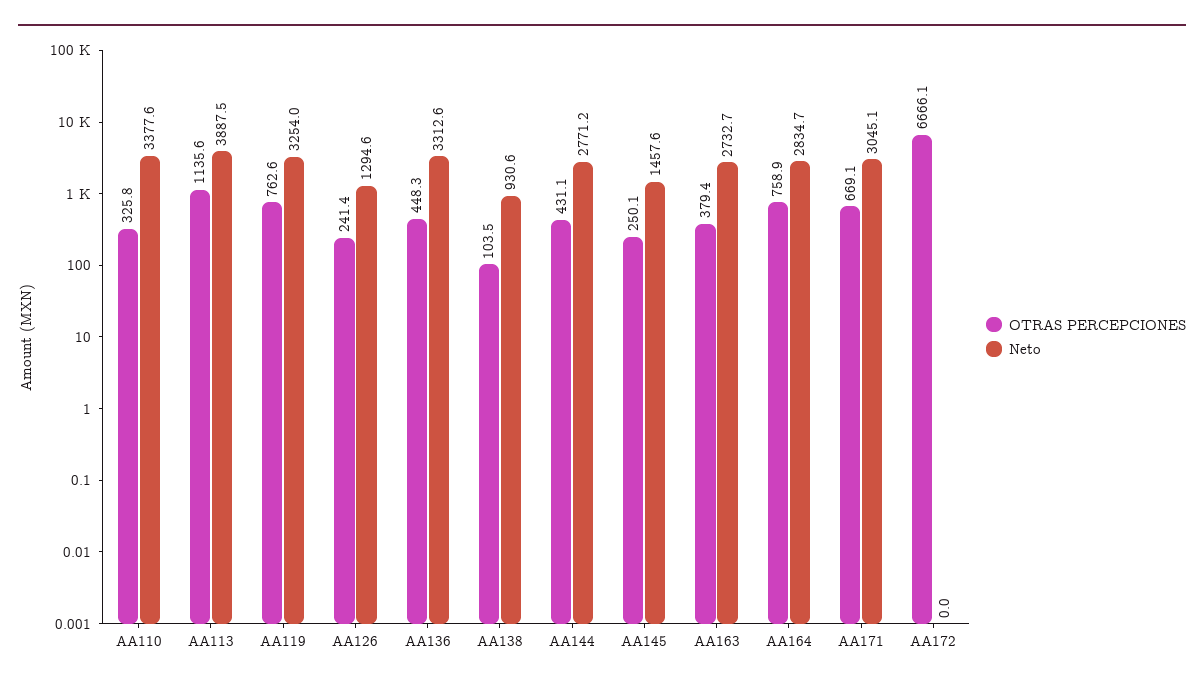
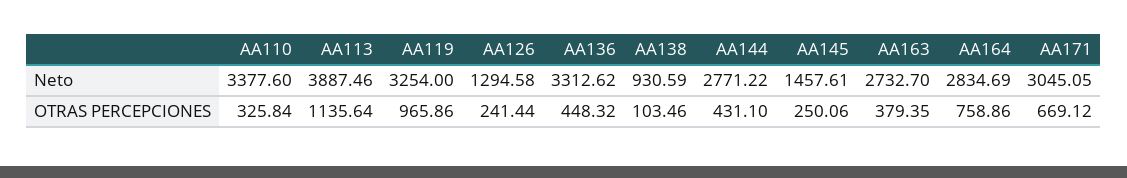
OTRAS PERCEPCIONES, AA119: 762.6 -> 965.86
OTRAS PERCEPCIONES, AA172: 6666.1 -> none
Neto, AA172: 0 -> none

